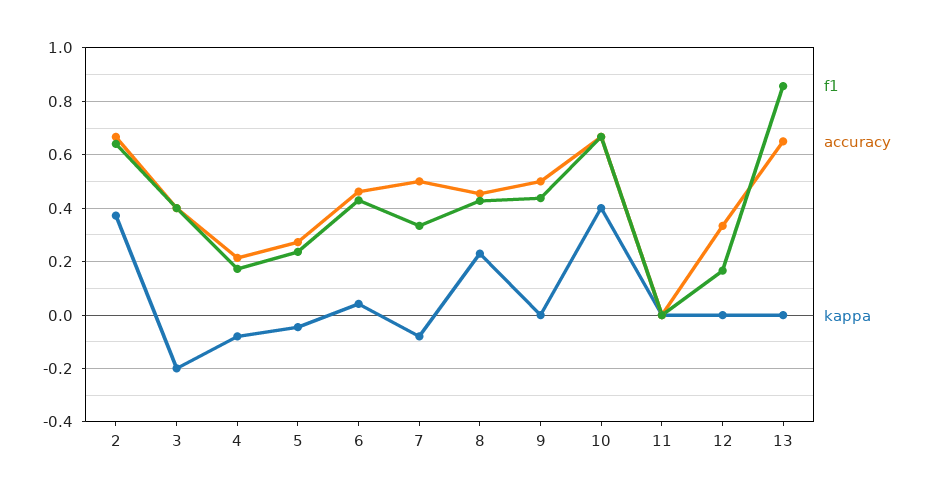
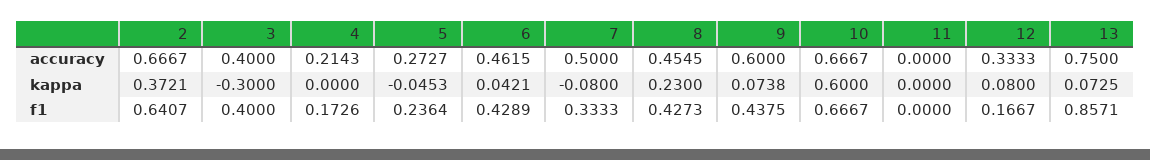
kappa, 3: -0.2 -> -0.3
kappa, 4: -0.075 -> 0
accuracy, 9: 0.5 -> 0.6
kappa, 9: 0 -> 0.0738
kappa, 10: 0.4 -> 0.6
kappa, 12: 0 -> 0.08
accuracy, 13: 0.65 -> 0.75
kappa, 13: 0 -> 0.0725

